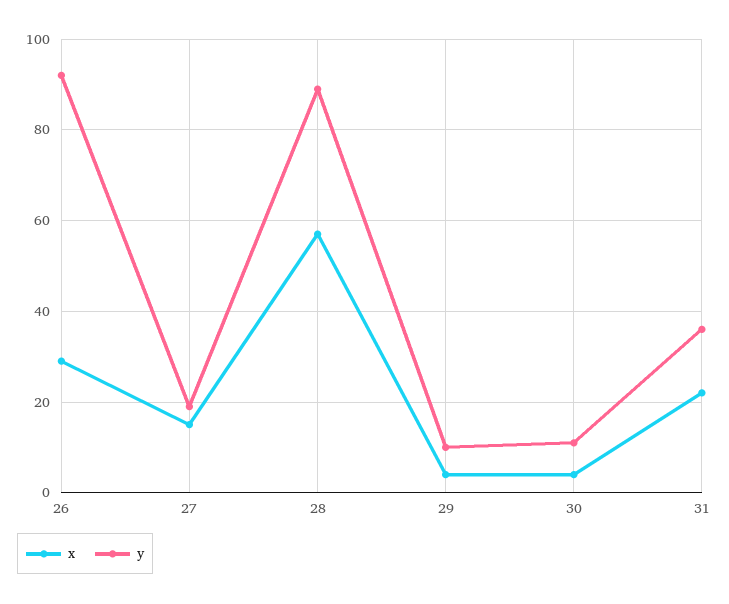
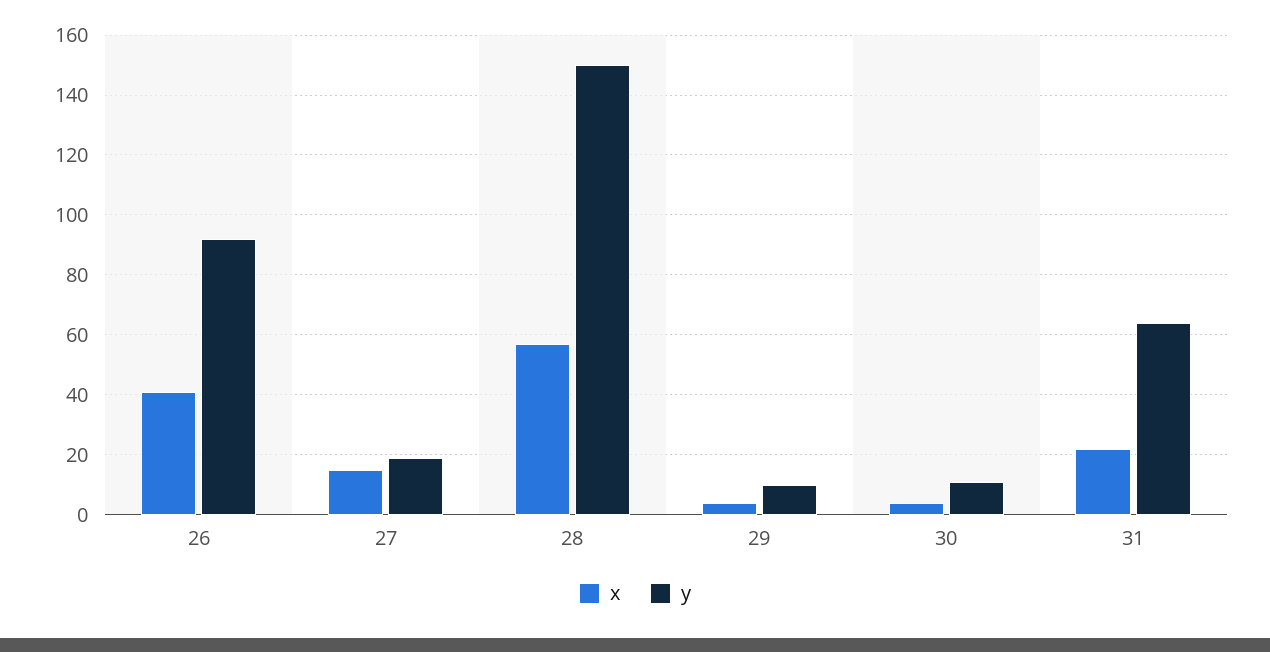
x, 26: 30 -> 40
y, 28: 90 -> 150
y, 31: 35 -> 65

